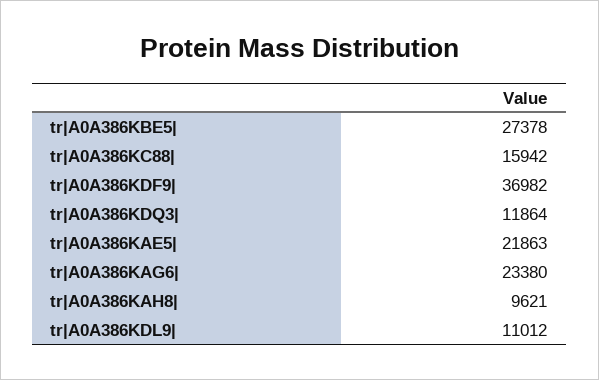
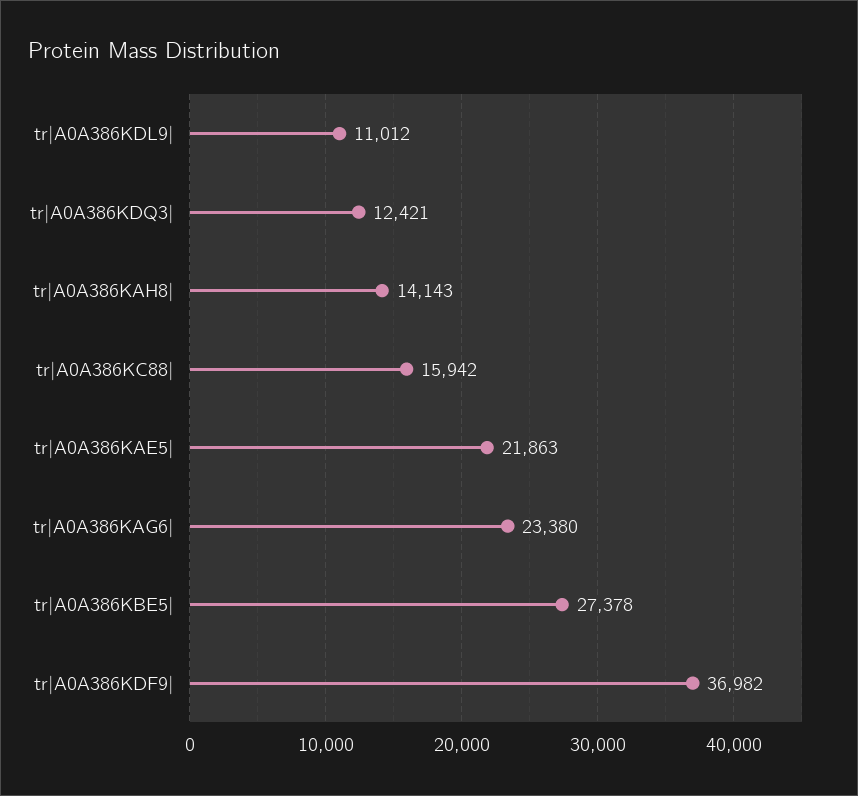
tr|A0A386KDQ3|: 11864 -> 12421
tr|A0A386KAH8|: 9621 -> 14143

